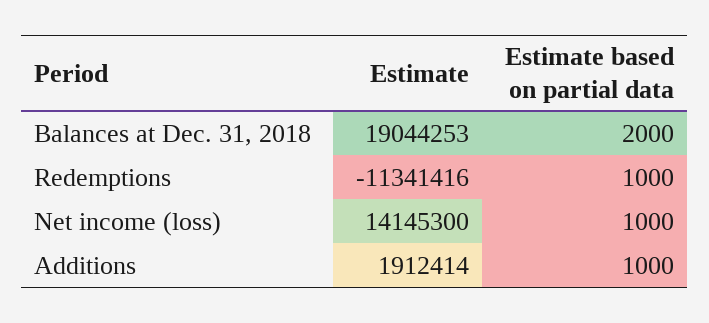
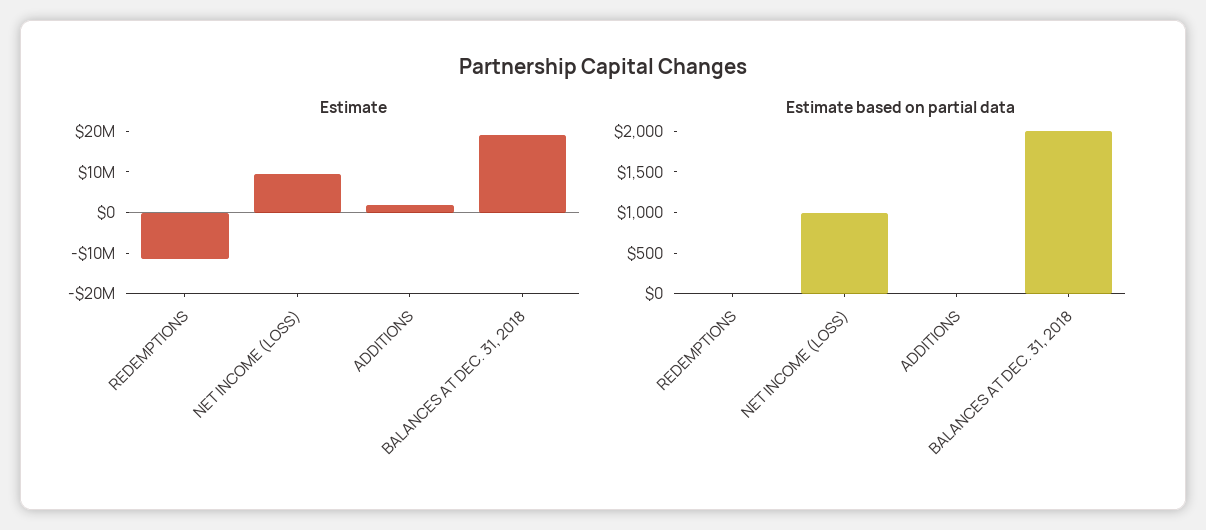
Estimate based on partial data, Redemptions: 1000 -> 0
Estimate, Net income (loss): 14145300 -> 10000000
Estimate based on partial data, Additions: 1000 -> 0

